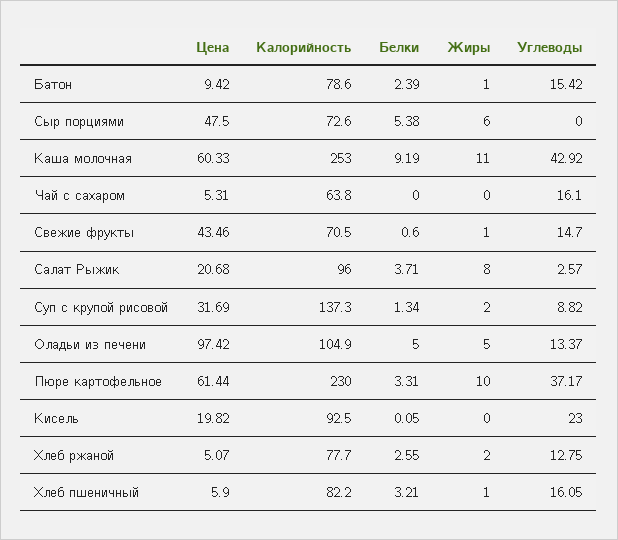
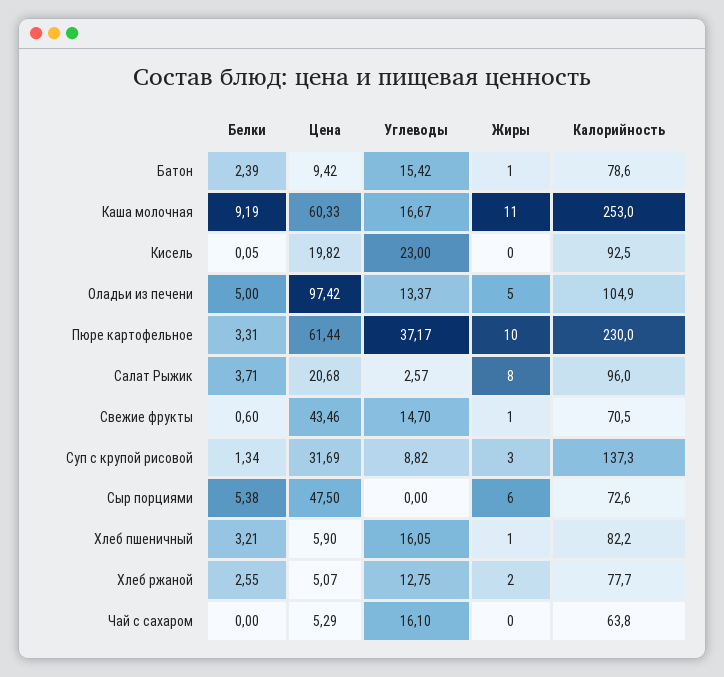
Углеводы, Каша молочная: 42.92 -> 16.67
Цена, Чай с сахаром: 5.31 -> 5.29
Жиры, Суп с крупой рисовой: 2 -> 3

